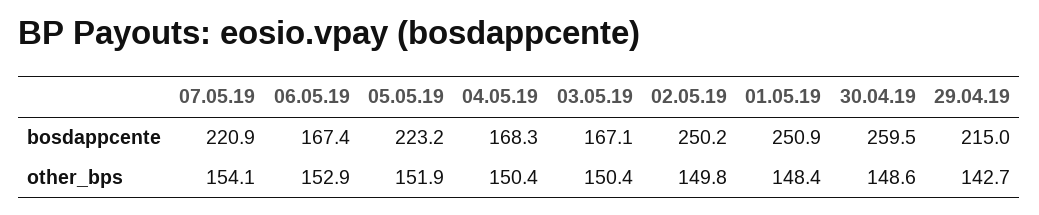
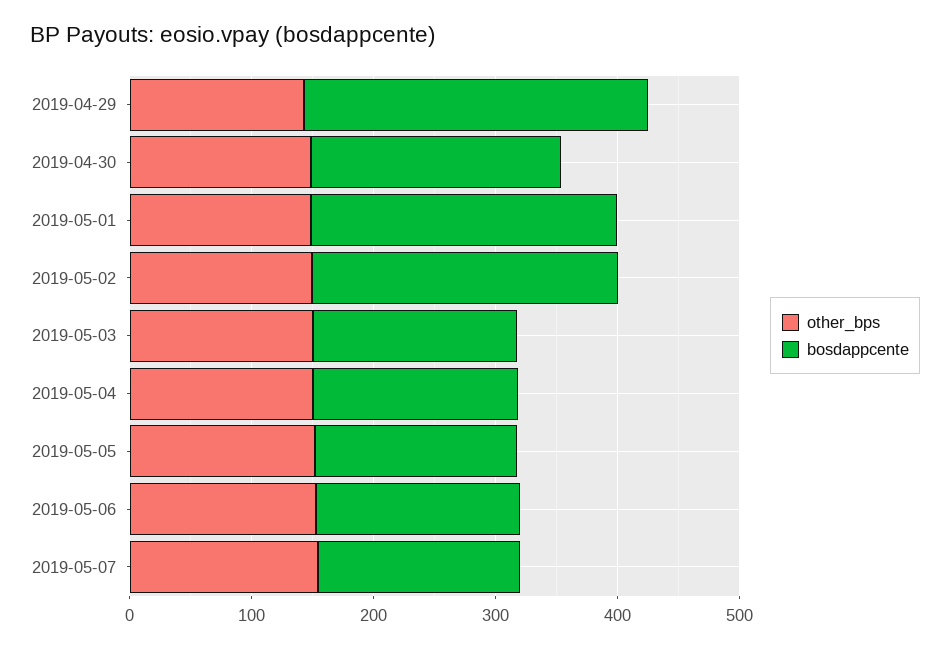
bosdappcente, 07.05.19: 220.9 -> 160
bosdappcente, 05.05.19: 223.2 -> 160
bosdappcente, 30.04.19: 259.5 -> 200
bosdappcente, 29.04.19: 215 -> 280

